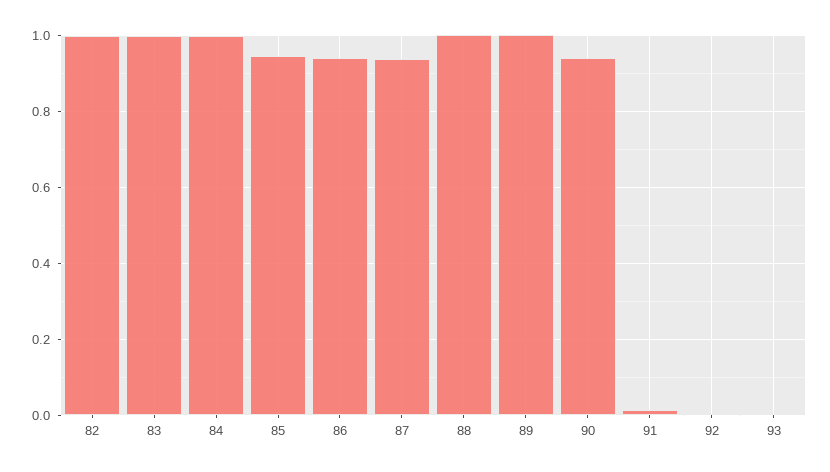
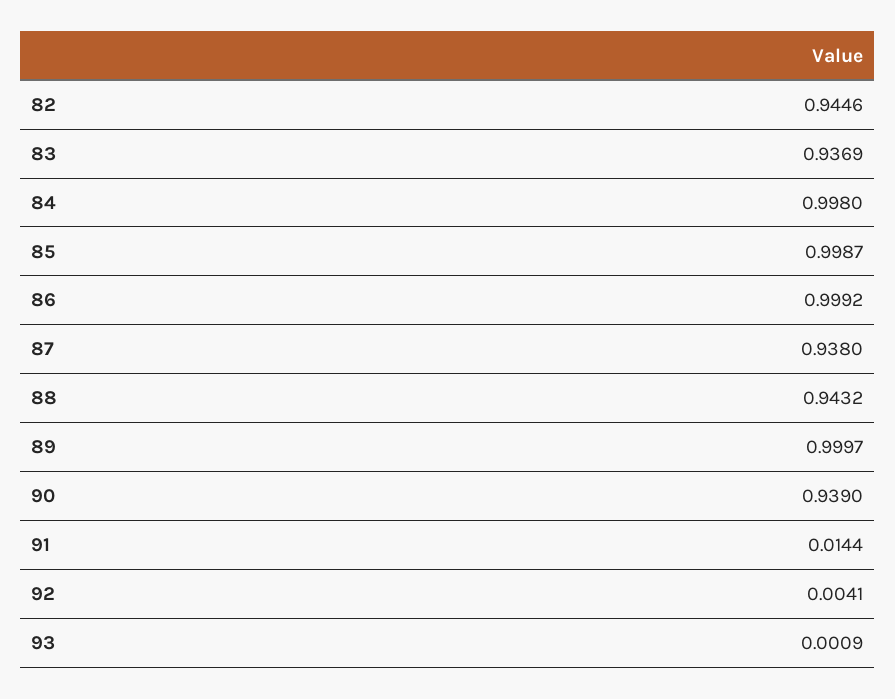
82: 1 -> 0.9446
83: 1 -> 0.9369
85: 0.94 -> 0.9987
86: 0.94 -> 0.9992
88: 1 -> 0.9432

